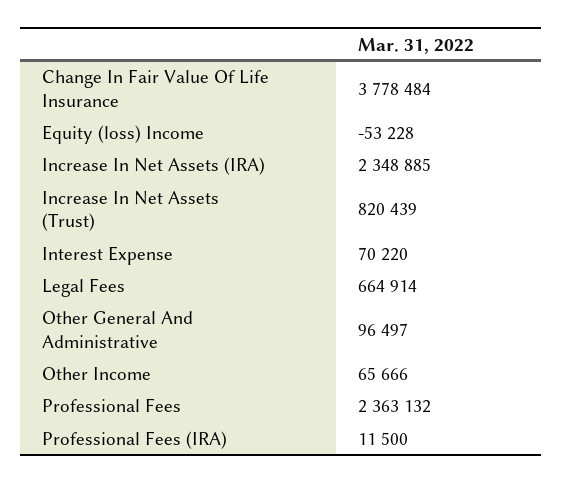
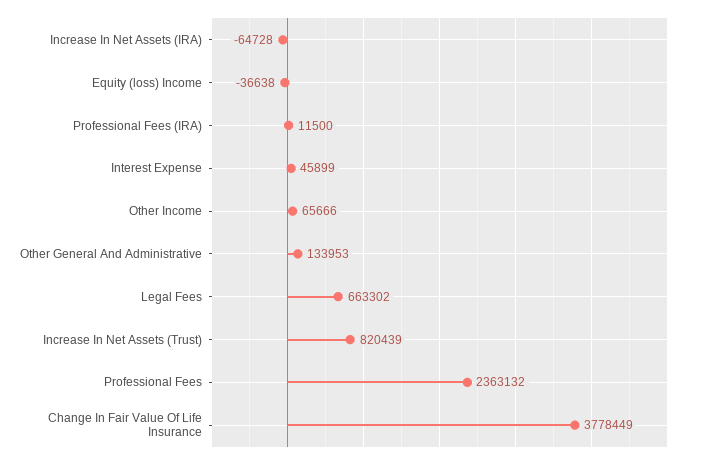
Change In Fair Value Of Life Insurance: 3778484 -> 3778449
Equity (loss) Income: -53228 -> -36638
Increase In Net Assets (IRA): 2348885 -> -64728
Interest Expense: 70220 -> 45899
Legal Fees: 664914 -> 663302
Other General And Administrative: 96497 -> 133953

